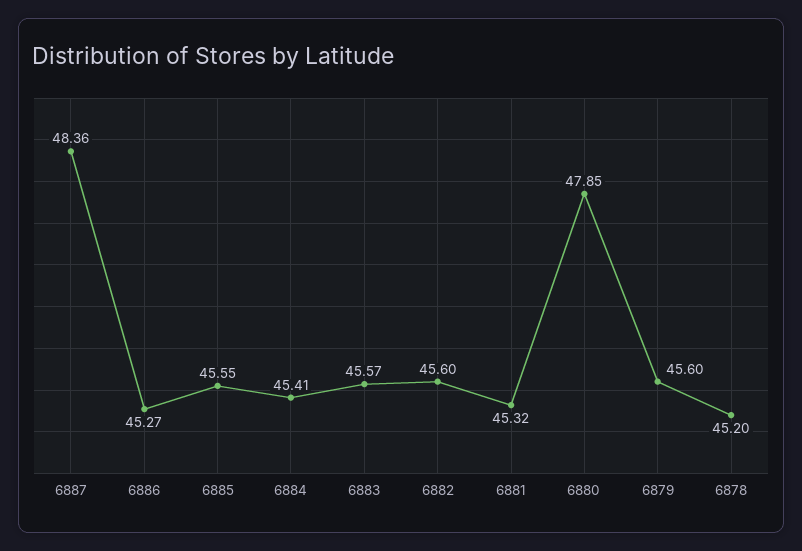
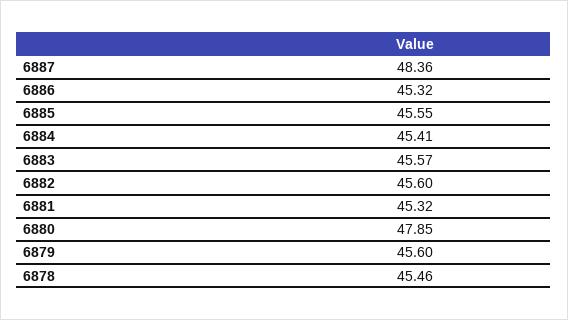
6886: 45.27 -> 45.32
6878: 45.2 -> 45.46

